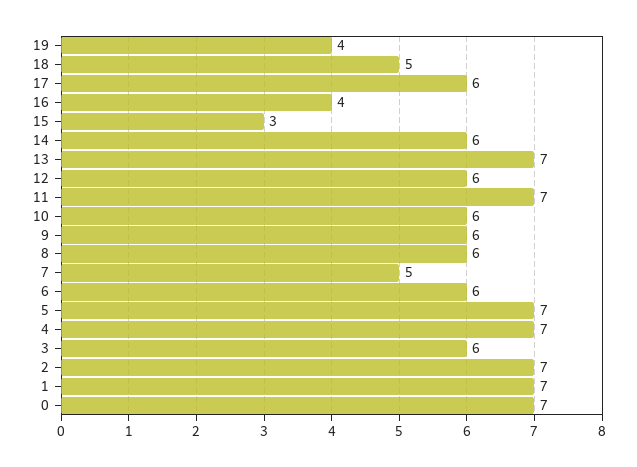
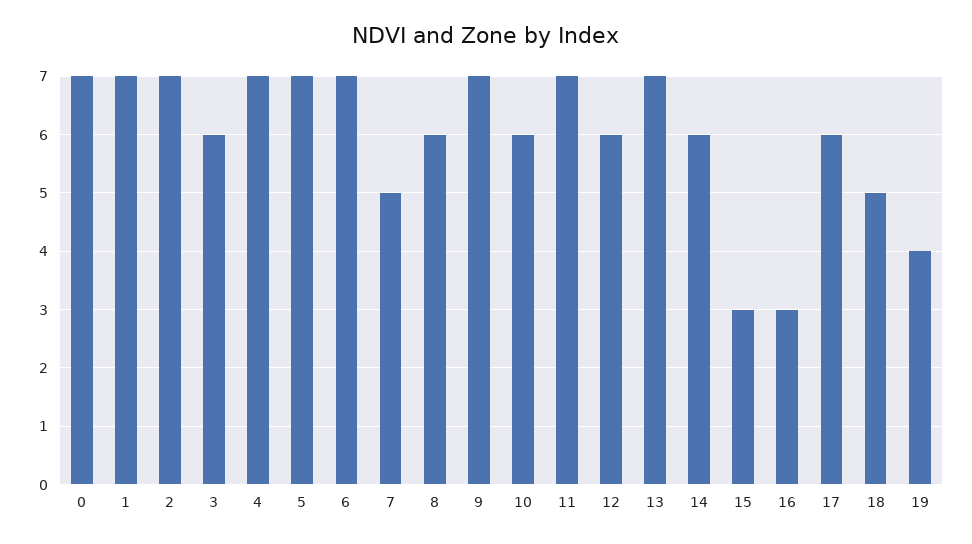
16: 4 -> 3
9: 6 -> 7
6: 6 -> 7

